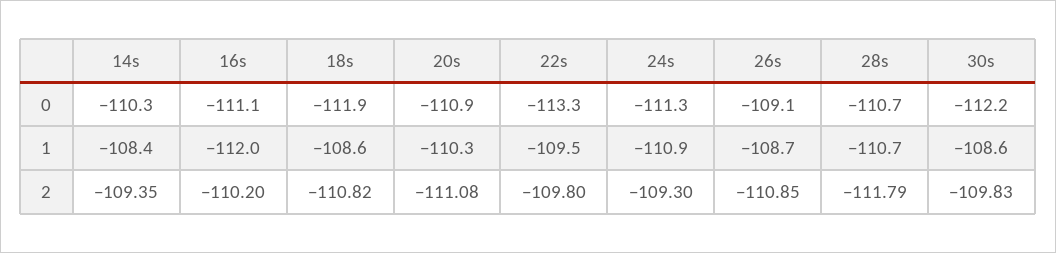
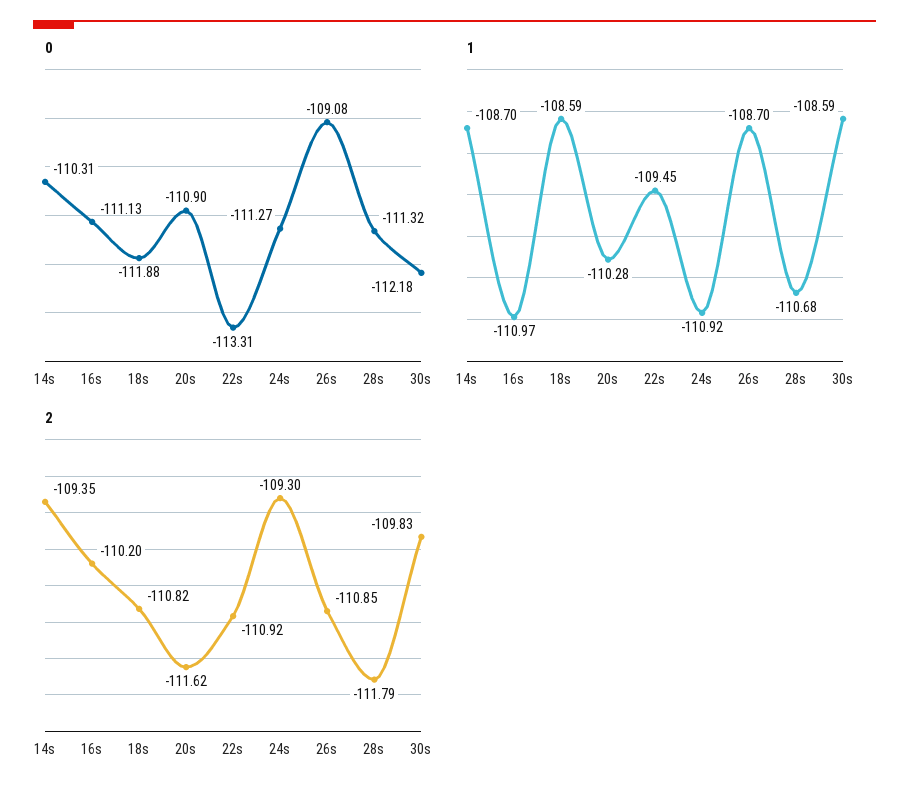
0, 28s: -110.7 -> -111.32
1, 14s: -108.4 -> -108.7
1, 16s: -112 -> -110.97
2, 20s: -111.08 -> -111.62
2, 22s: -109.8 -> -110.92

